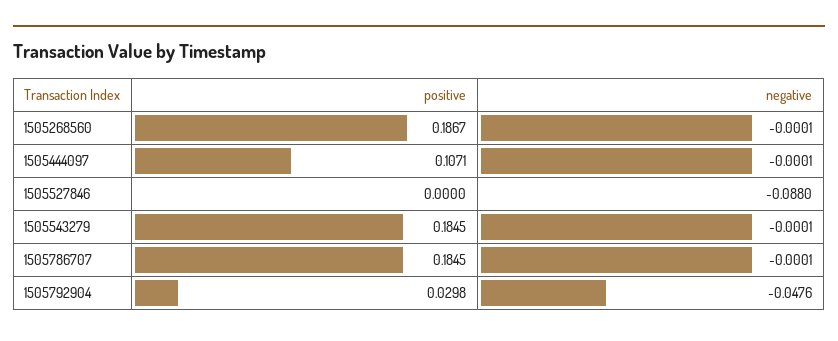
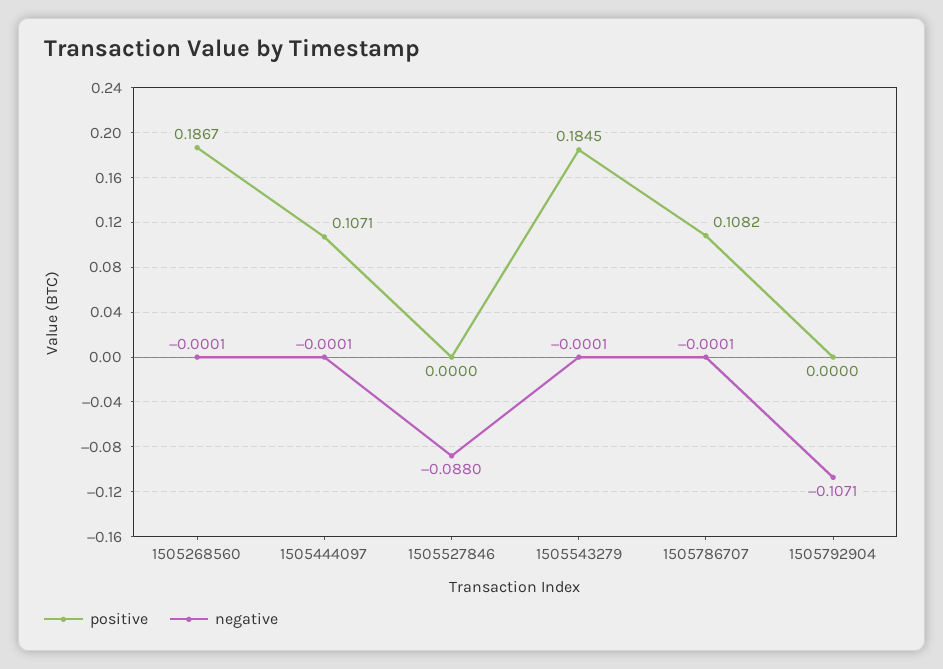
positive, 1505786707: 0.1845 -> 0.1082
positive, 1505792904: 0.0298 -> 0
negative, 1505792904: -0.0476 -> -0.1071

